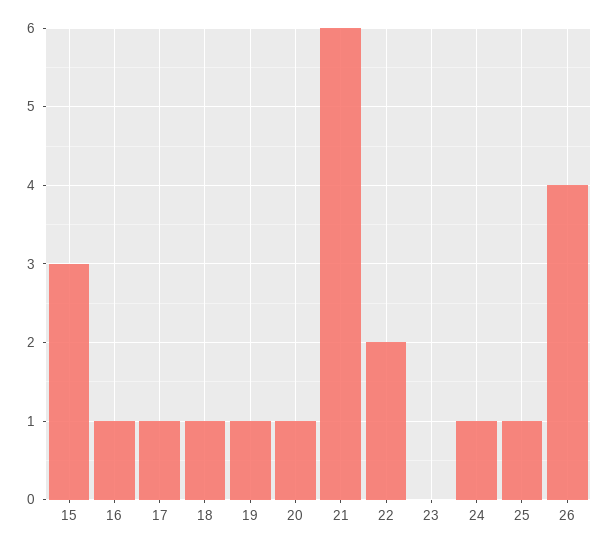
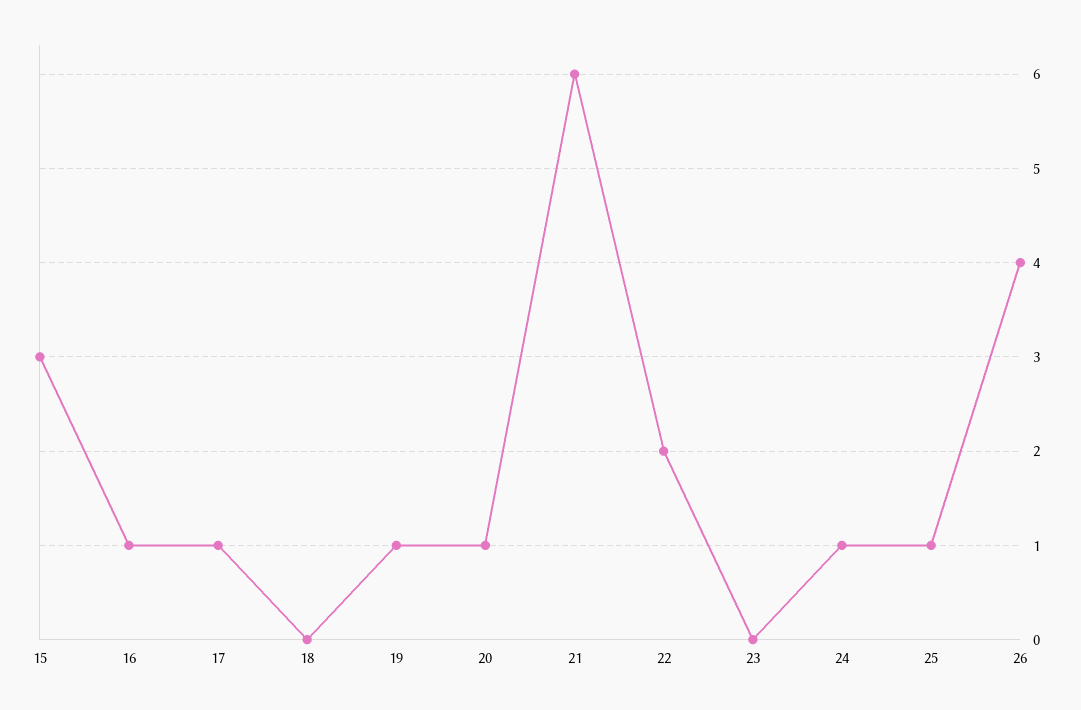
18: 1 -> 0

